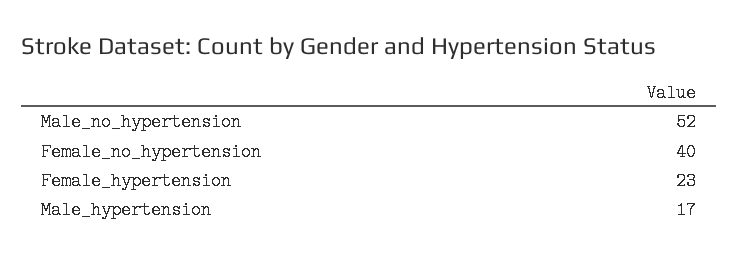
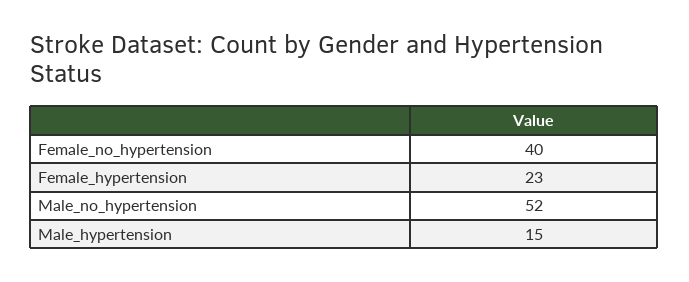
Male_hypertension: 17 -> 15

